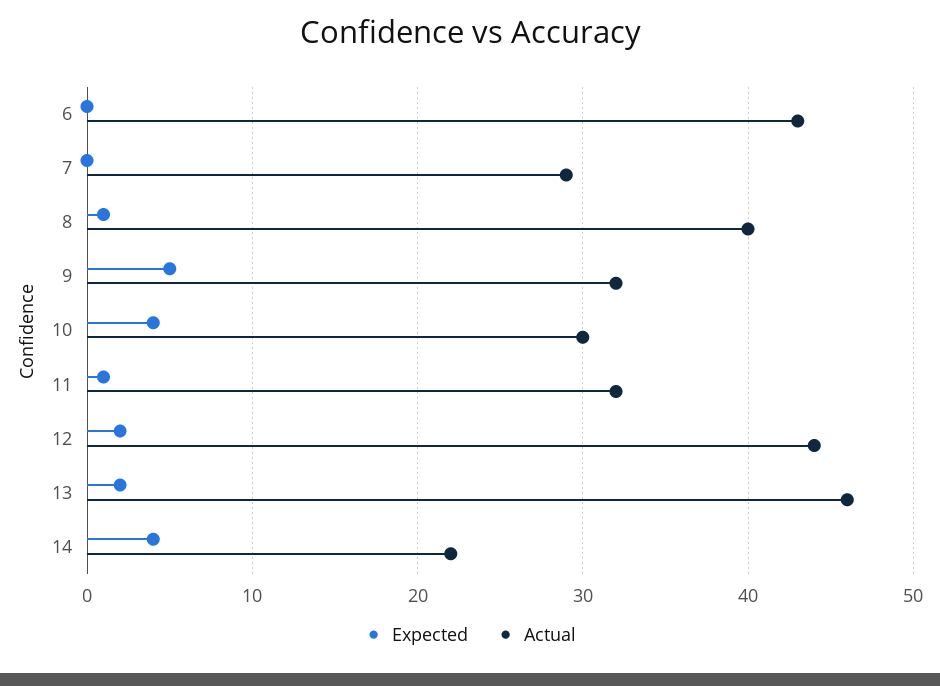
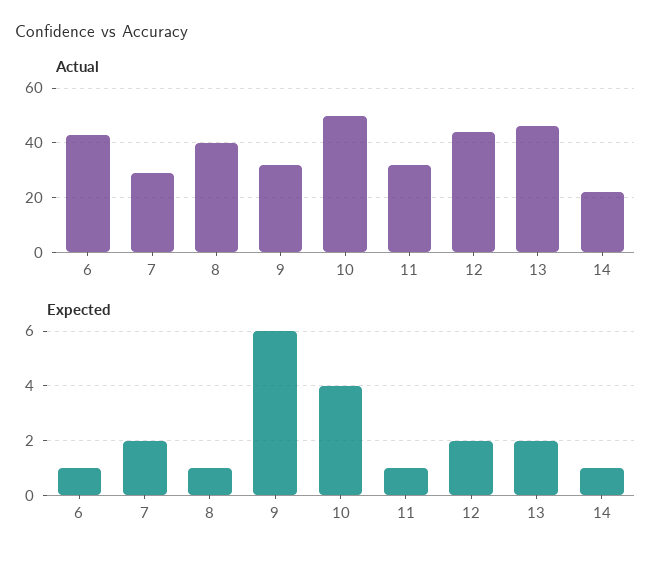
Expected, 6: 0 -> 1
Expected, 7: 0 -> 2
Expected, 9: 5 -> 6
Actual, 10: 30 -> 50
Expected, 14: 4 -> 1

